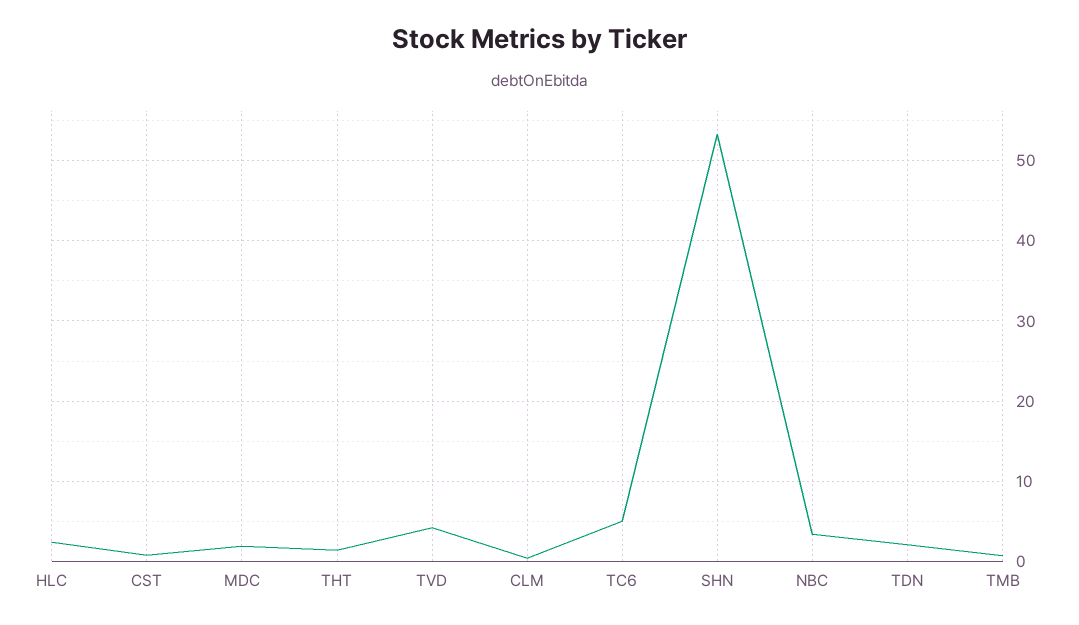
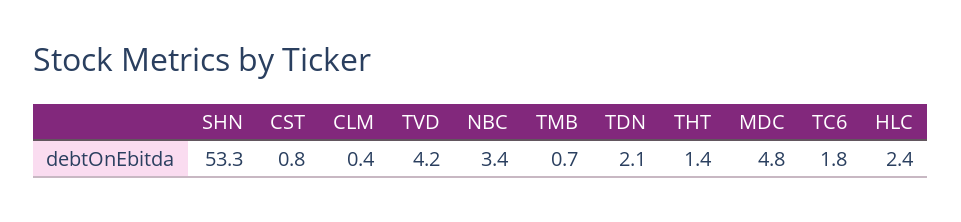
MDC: 2 -> 4.8
TC6: 5 -> 1.8

